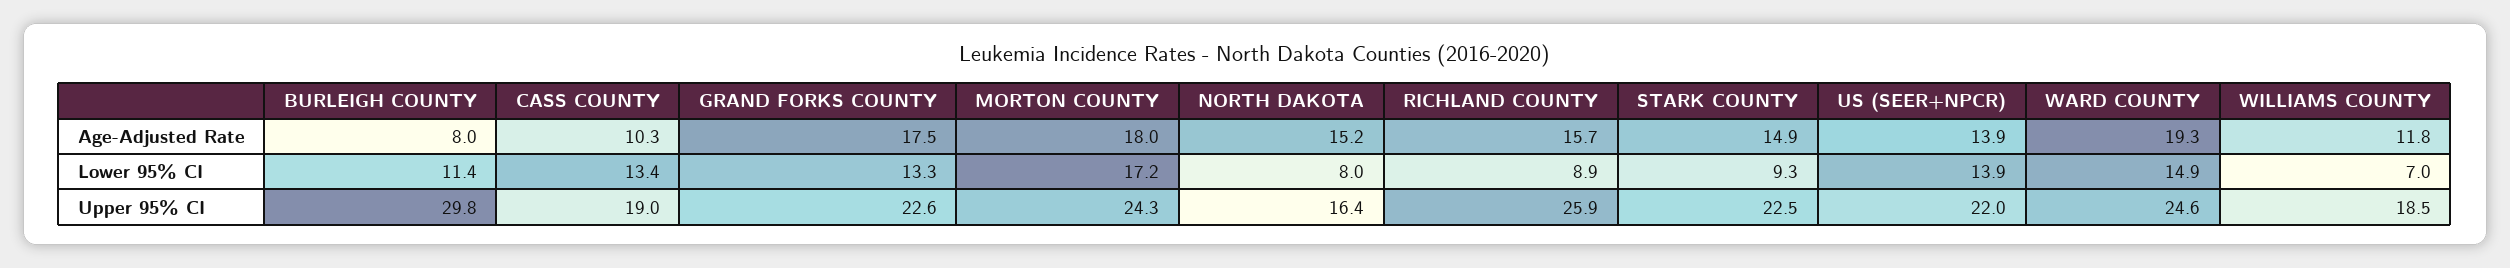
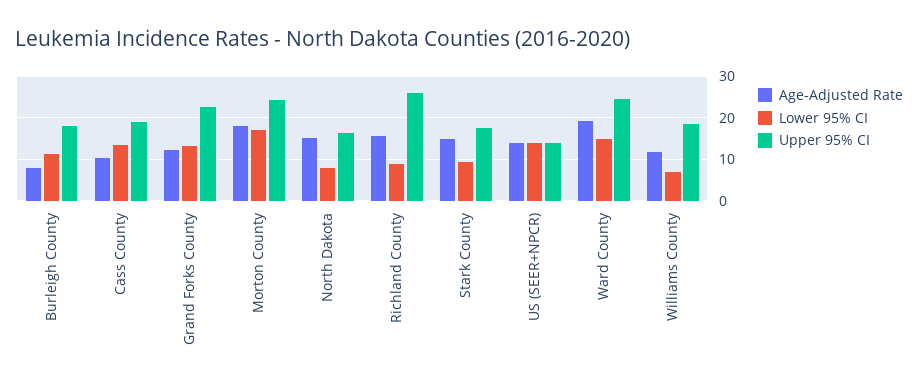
Age-Adjusted Rate, GRAND FORKS COUNTY: 17.5 -> 12
Upper 95% CI, BURLEIGH COUNTY: 29.8 -> 18
Upper 95% CI, STARK COUNTY: 22.5 -> 18
Upper 95% CI, US (SEER+NPCR): 22 -> 14

